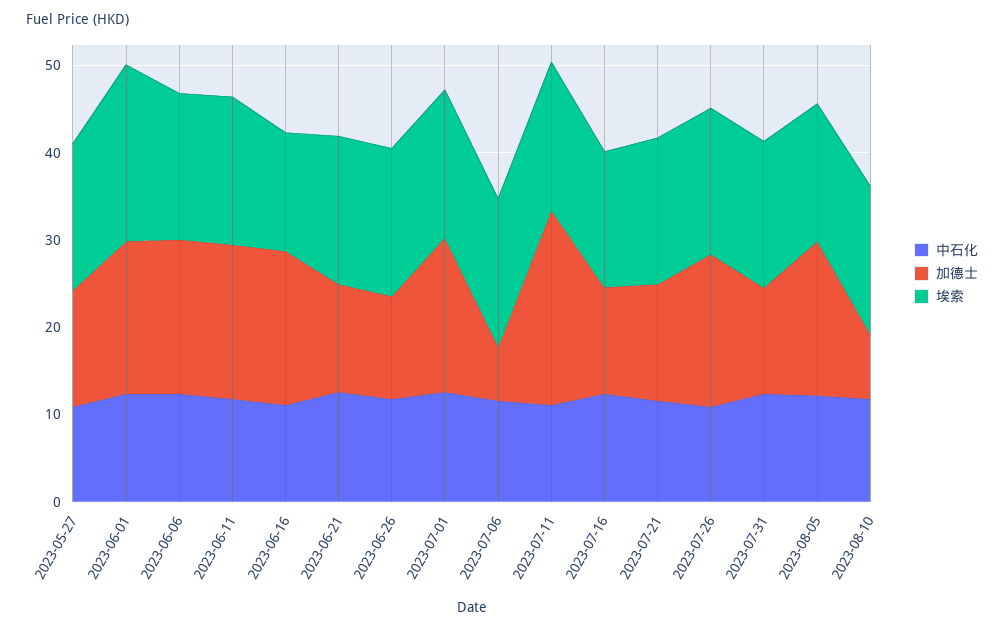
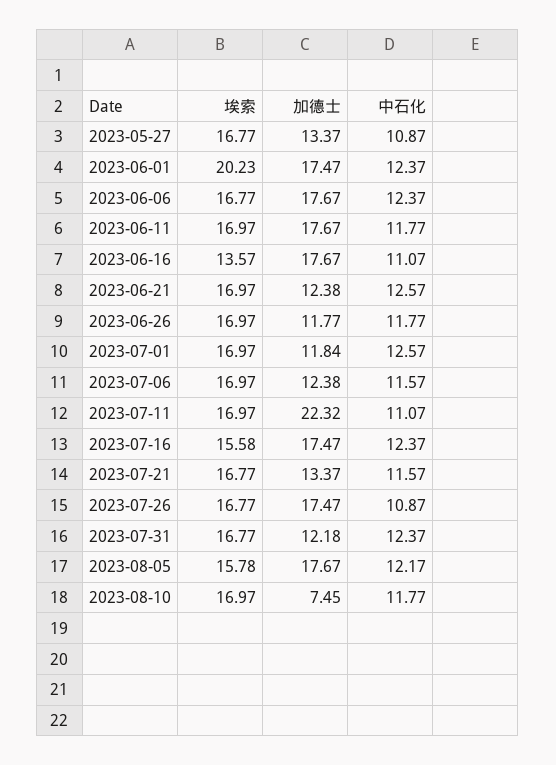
加德士, 2023-07-01: 18 -> 11.84
加德士, 2023-07-06: 6 -> 12.38
加德士, 2023-07-16: 12 -> 17.47

